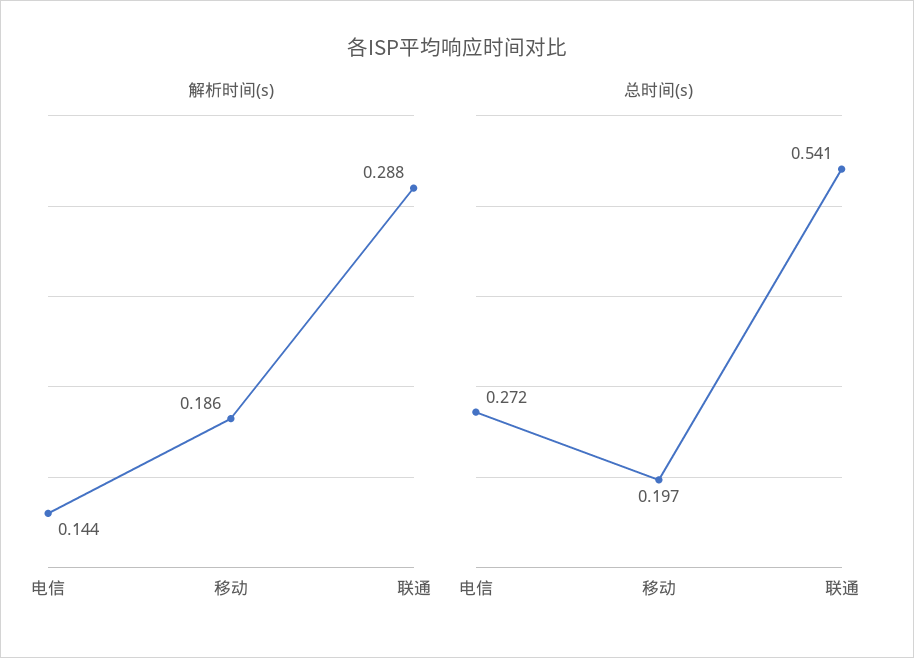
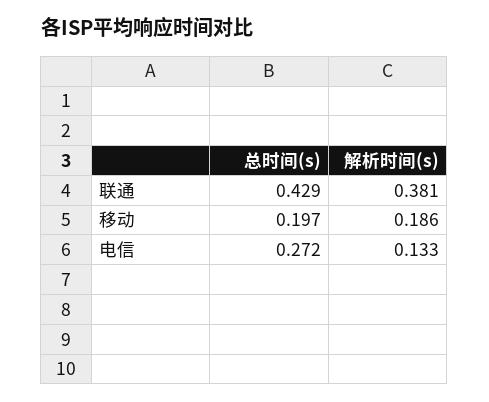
解析时间(s), 电信: 0.144 -> 0.133
解析时间(s), 联通: 0.288 -> 0.381
总时间(s), 联通: 0.541 -> 0.429

